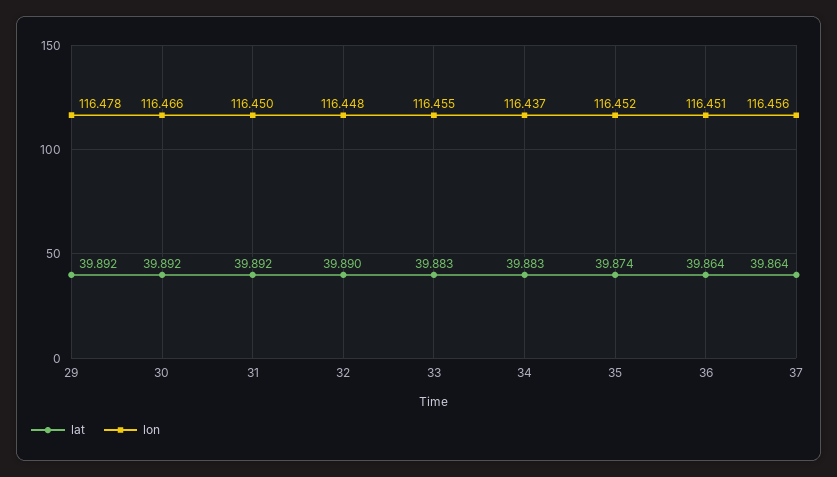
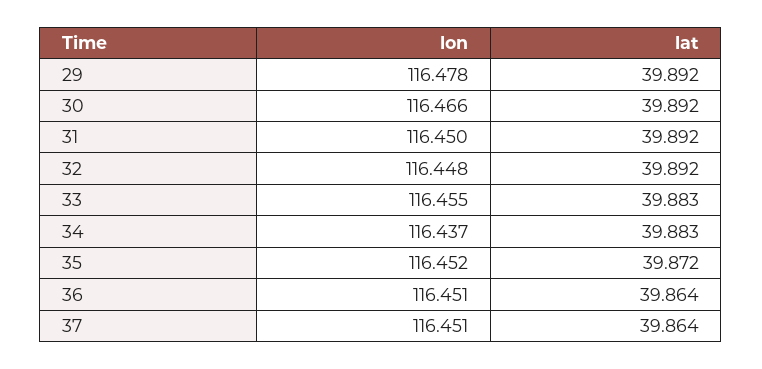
lat, 32: 39.89 -> 39.892
lat, 35: 39.874 -> 39.872
lon, 37: 116.456 -> 116.451

